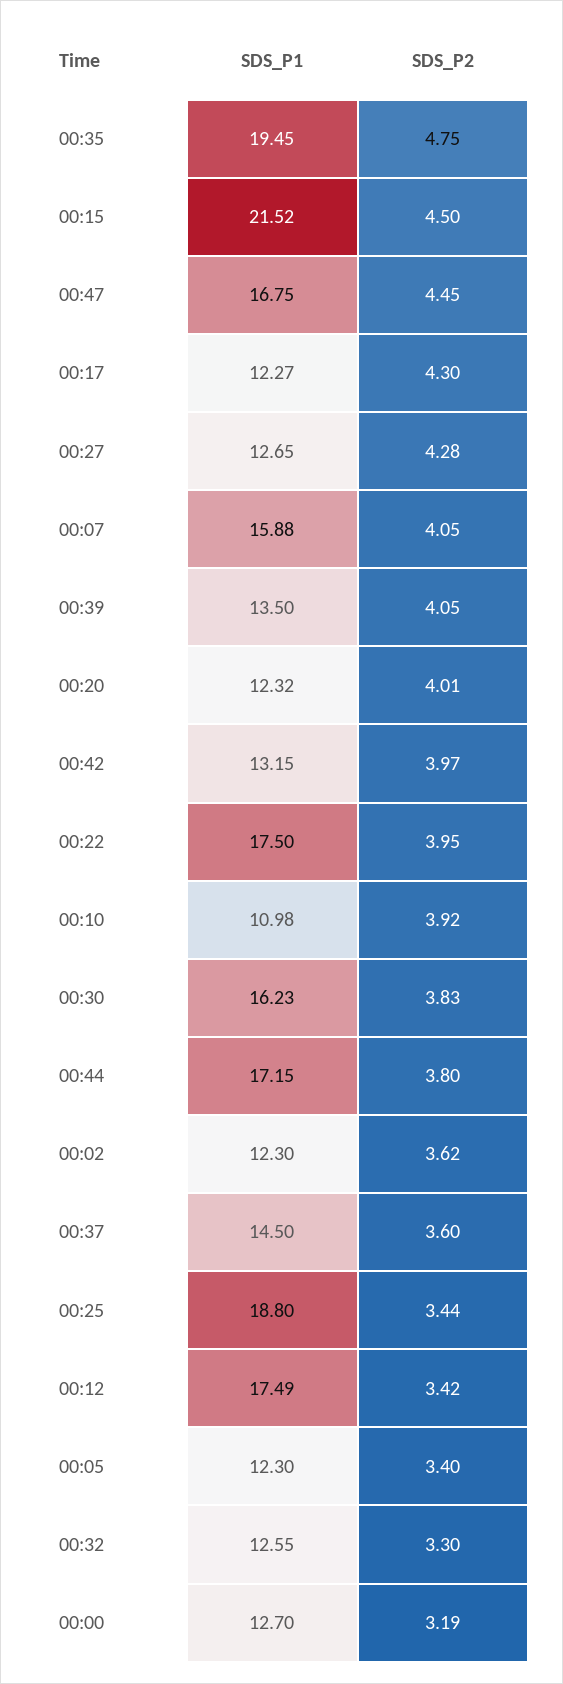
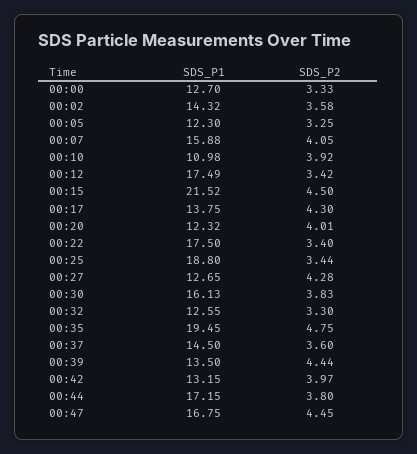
SDS_P1, 00:17: 12.27 -> 13.75
SDS_P2, 00:39: 4.05 -> 4.44
SDS_P2, 00:22: 3.95 -> 3.4
SDS_P1, 00:30: 16.23 -> 16.13
SDS_P1, 00:02: 12.3 -> 14.32
SDS_P2, 00:02: 3.62 -> 3.58
SDS_P2, 00:05: 3.4 -> 3.25
SDS_P2, 00:00: 3.19 -> 3.33

